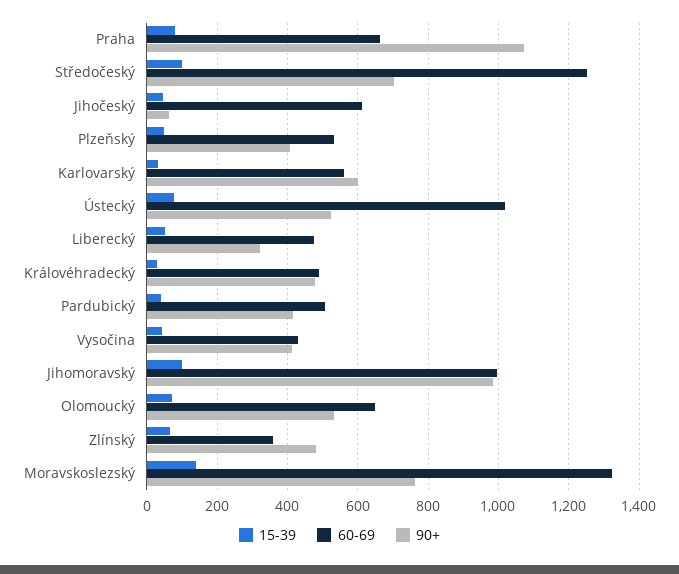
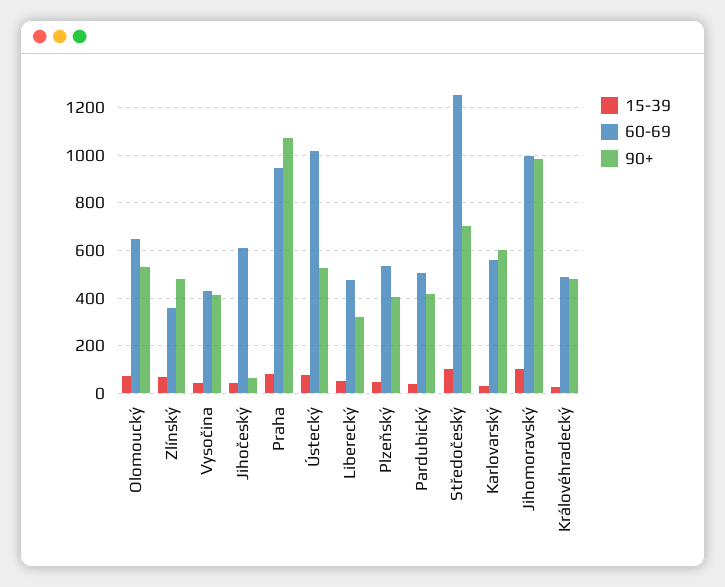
60-69, Praha: 660 -> 950
15-39, Moravskoslezský: 140 -> none
60-69, Moravskoslezský: 1320 -> none
90+, Moravskoslezský: 760 -> none

